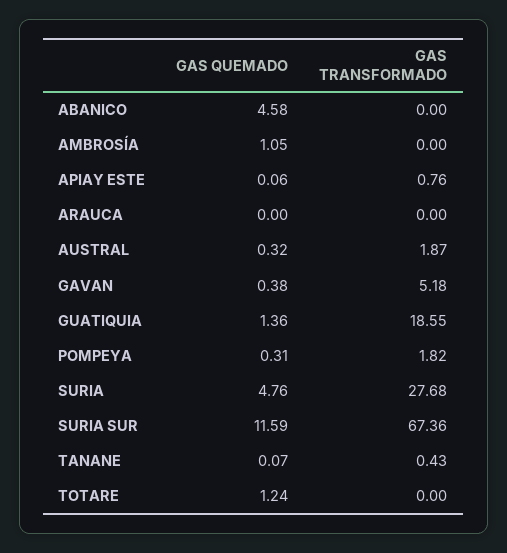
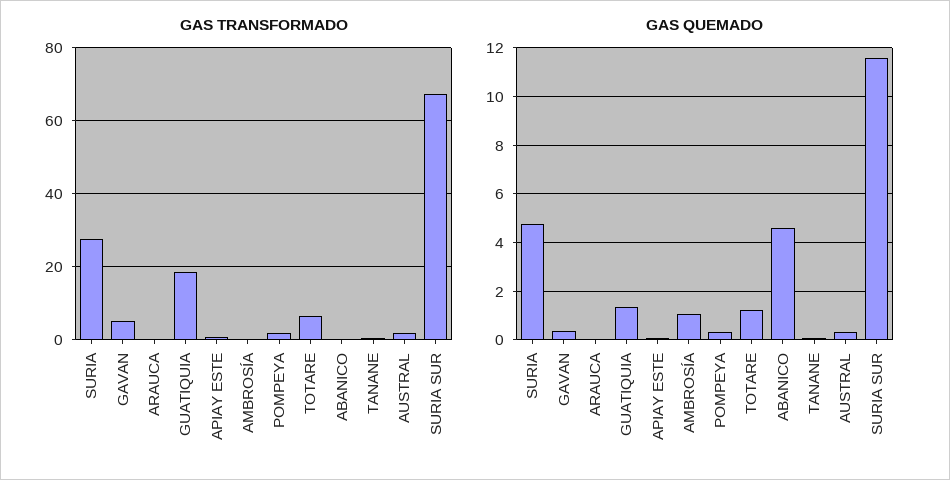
GAS TRANSFORMADO, TOTARE: 0 -> 6

